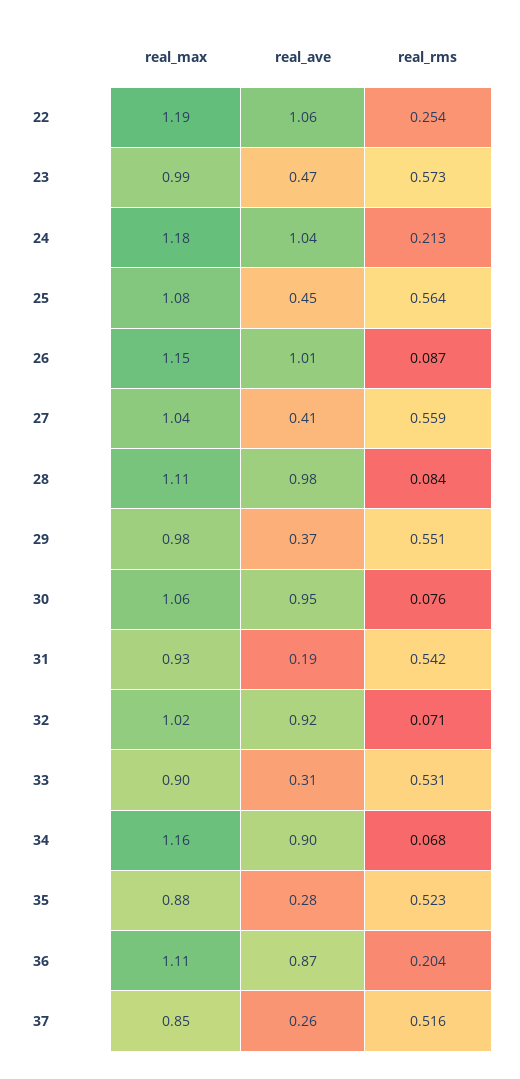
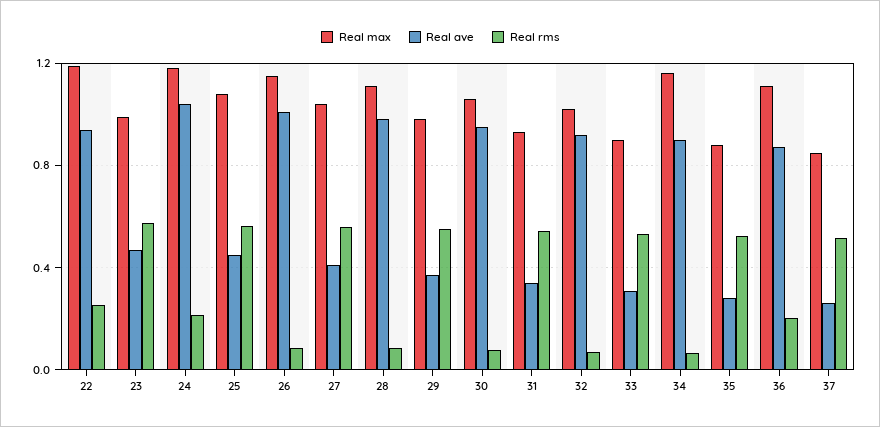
real_ave, 22: 1.06 -> 0.95
real_ave, 31: 0.19 -> 0.35

